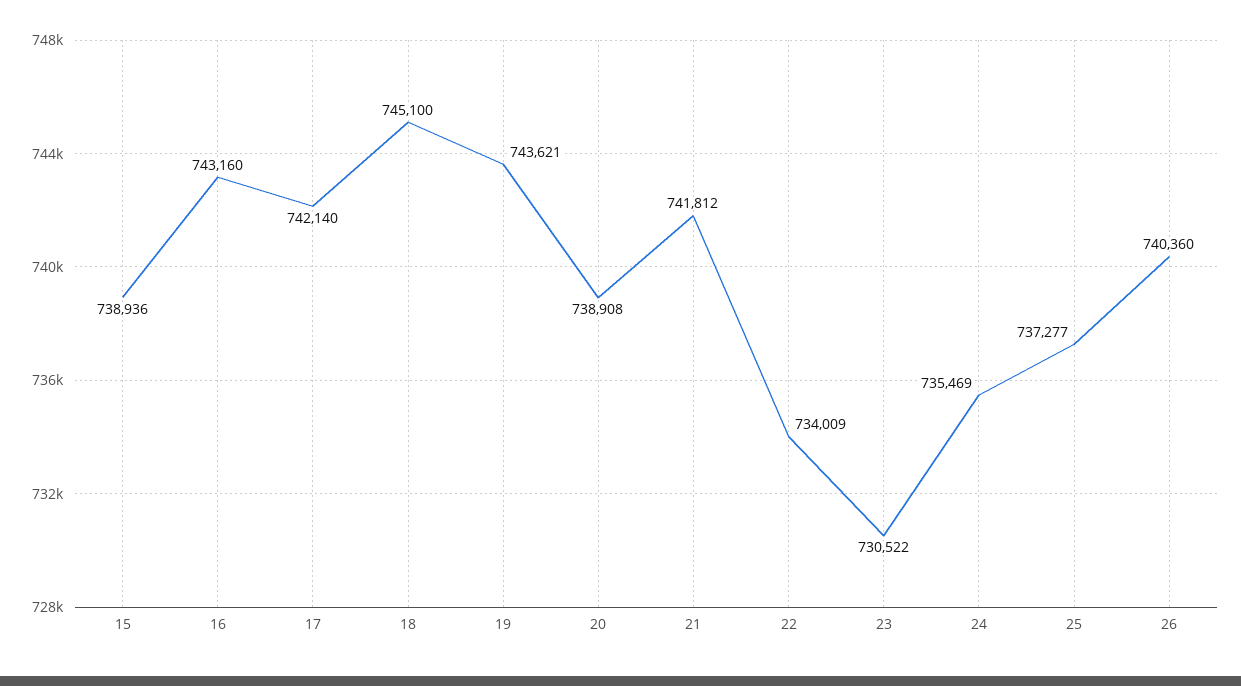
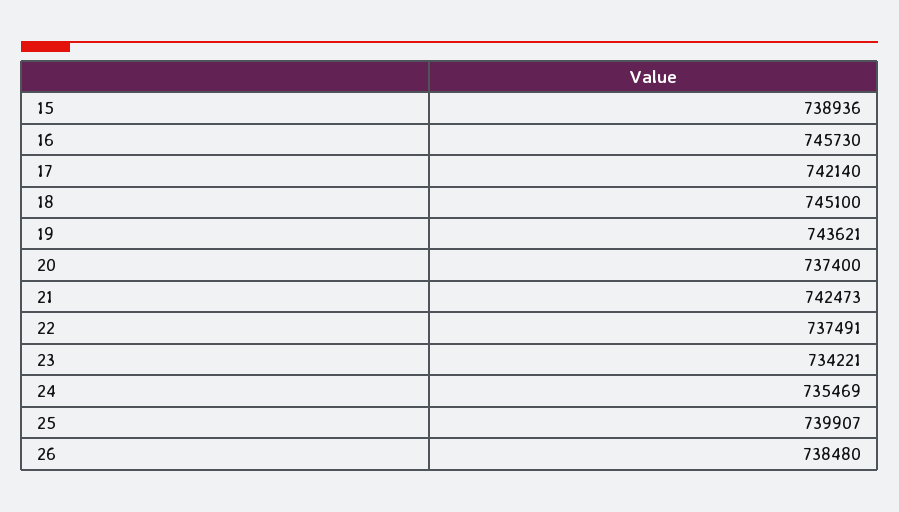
16: 743160 -> 745730
20: 738908 -> 737400
21: 741812 -> 742473
22: 734009 -> 737491
23: 730522 -> 734221
25: 737277 -> 739907
26: 740360 -> 738480

